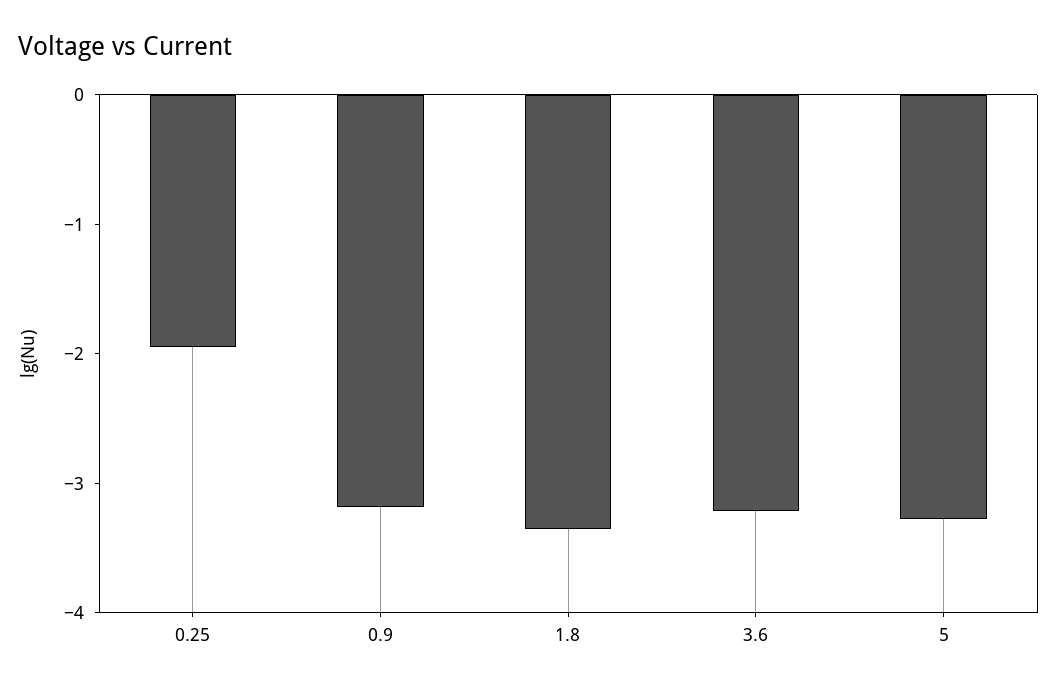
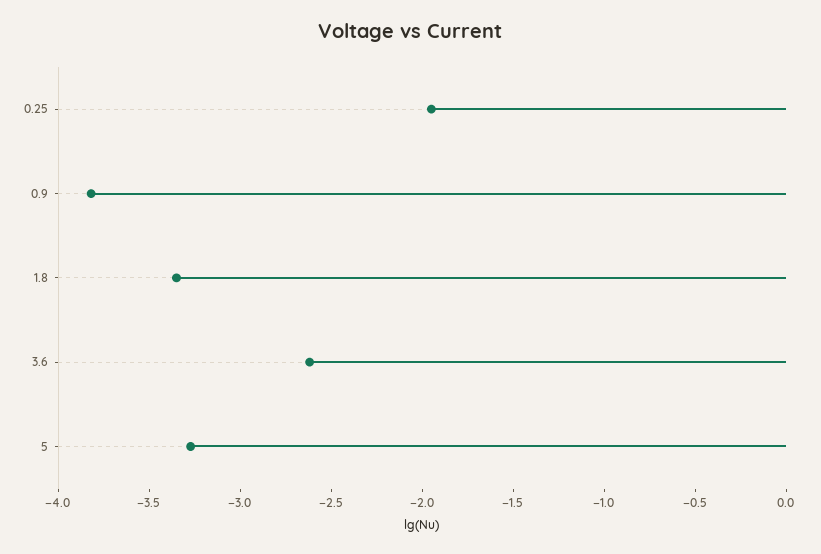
0.9: -3.2 -> -3.8
3.6: -3.2 -> -2.6

